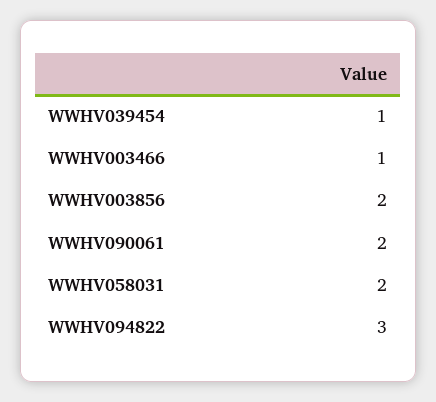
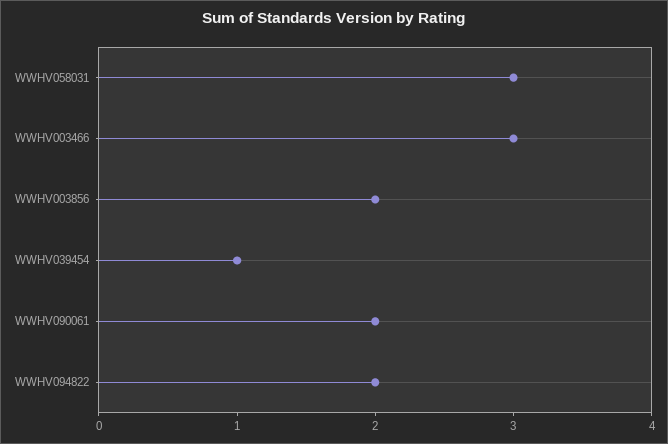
WWHV003466: 1 -> 3
WWHV058031: 2 -> 3
WWHV094822: 3 -> 2

